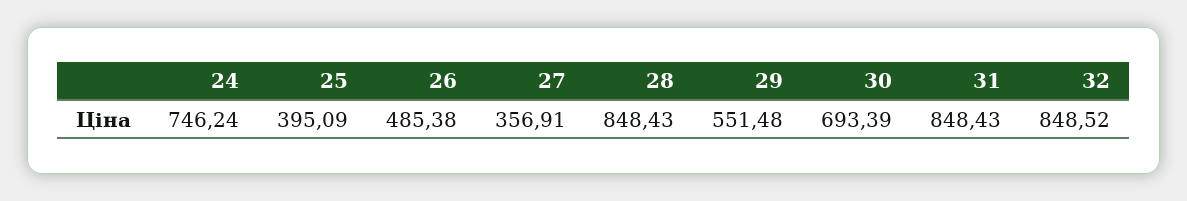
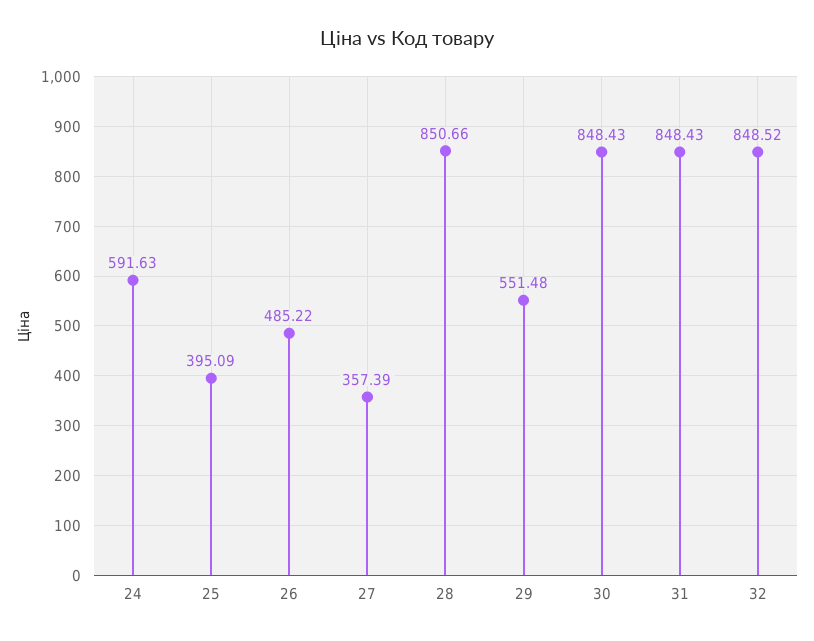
24: 746.24 -> 591.63
26: 485.38 -> 485.22
27: 356.91 -> 357.39
28: 848.43 -> 850.66
30: 693.39 -> 848.43

